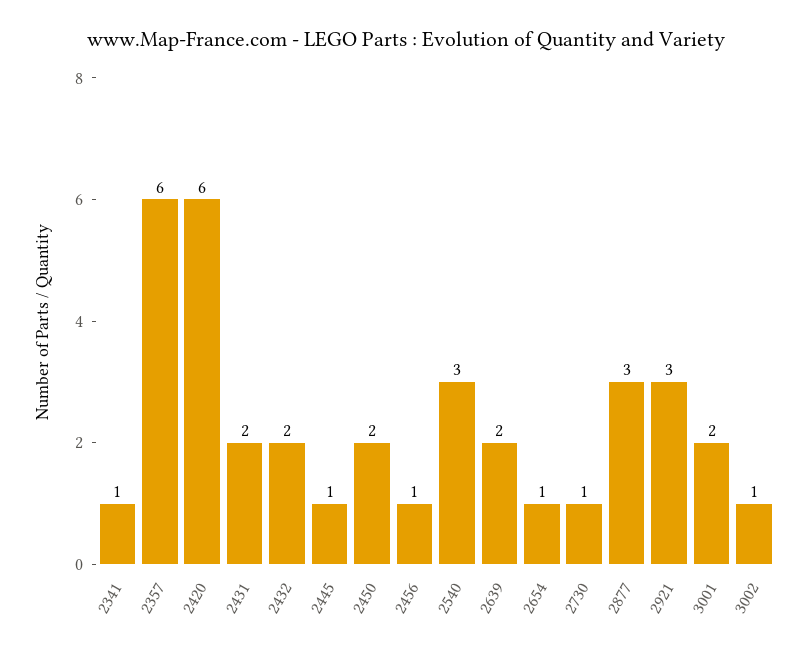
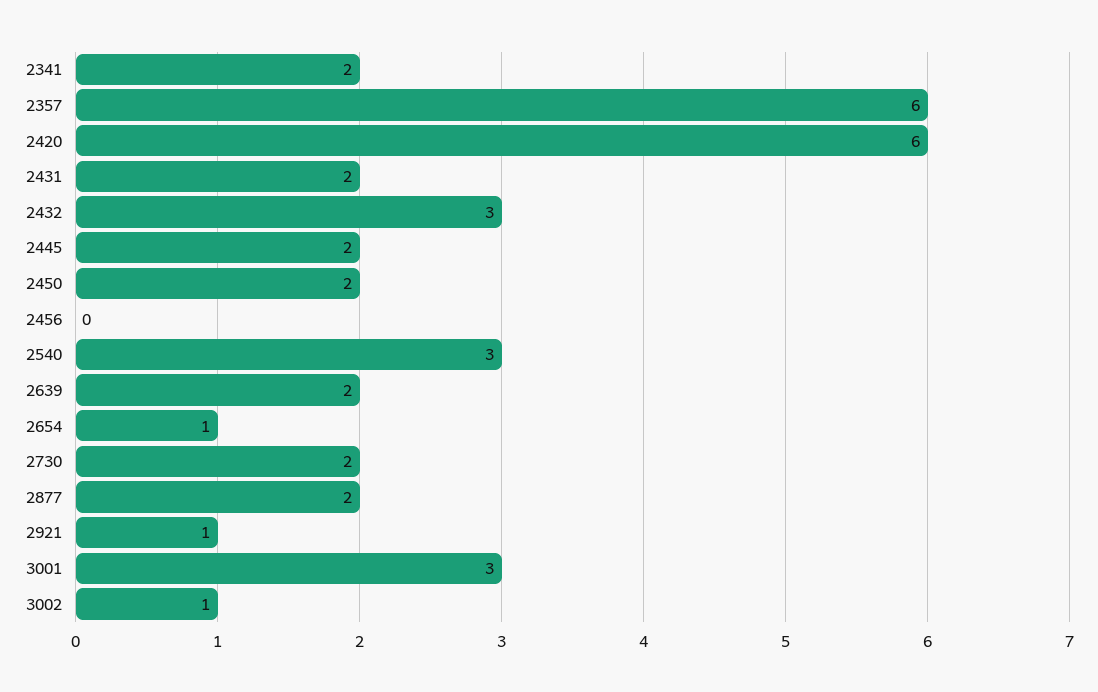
2341: 1 -> 2
2432: 2 -> 3
2445: 1 -> 2
2456: 1 -> 0
2730: 1 -> 2
2877: 3 -> 2
2921: 3 -> 1
3001: 2 -> 3

